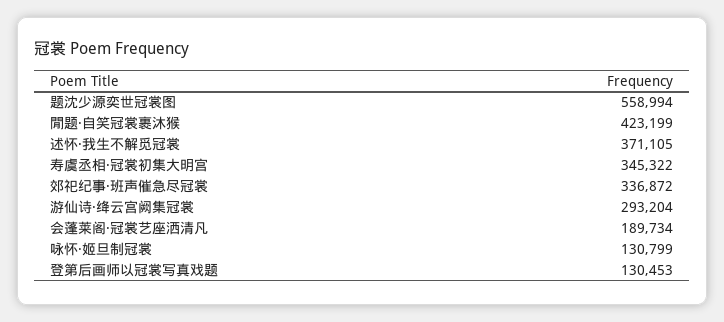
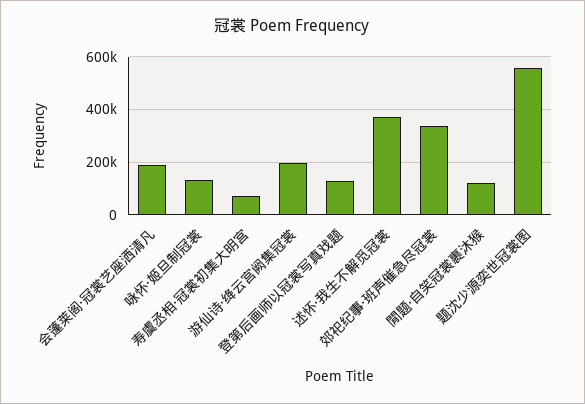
閒题·自笑冠裳裹沐猴: 423199 -> 125000
寿虞丞相·冠裳初集大明宫: 345322 -> 75000
游仙诗·绛云宫阙集冠裳: 293204 -> 200000

